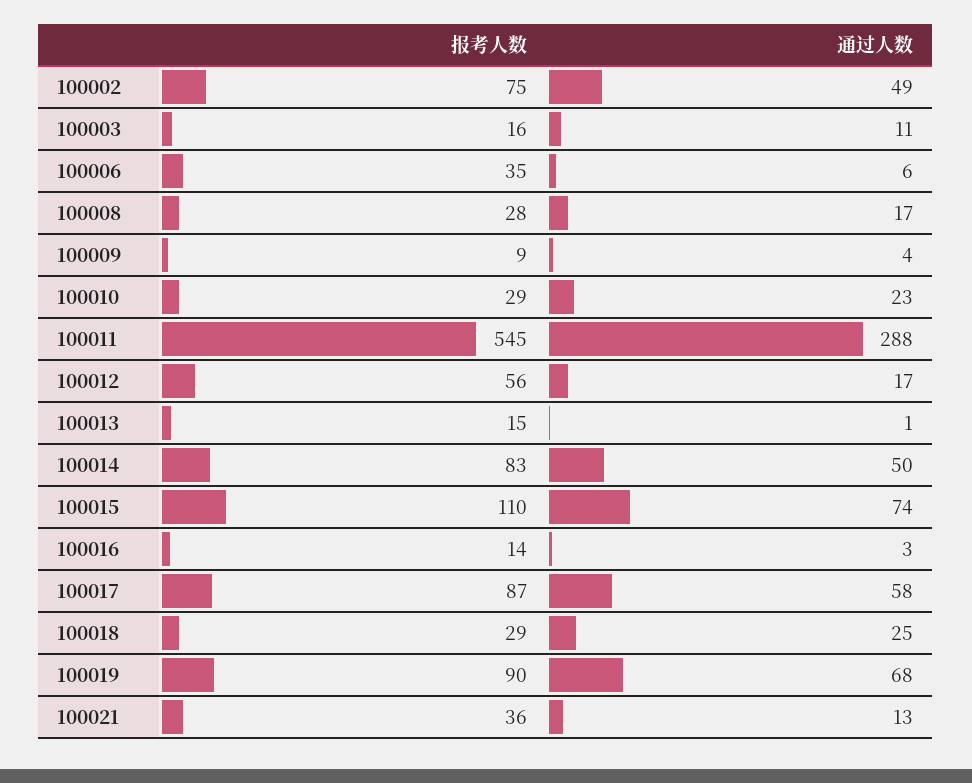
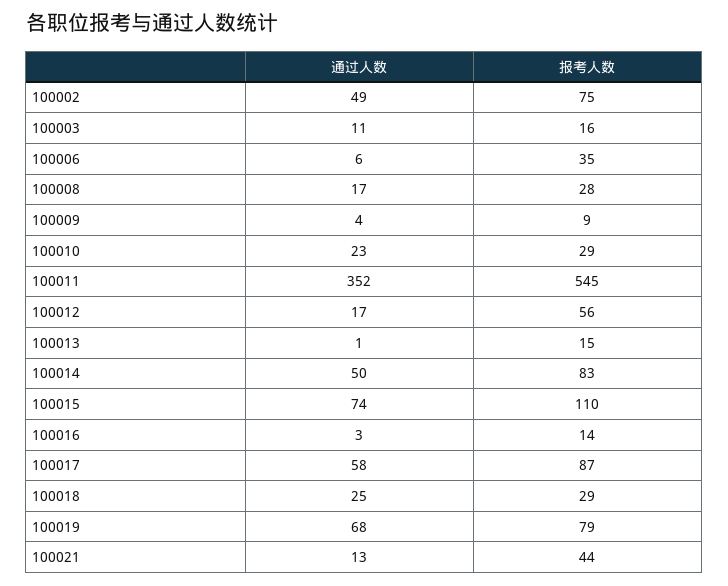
通过人数, 100011: 288 -> 352
报考人数, 100019: 90 -> 79
报考人数, 100021: 36 -> 44

